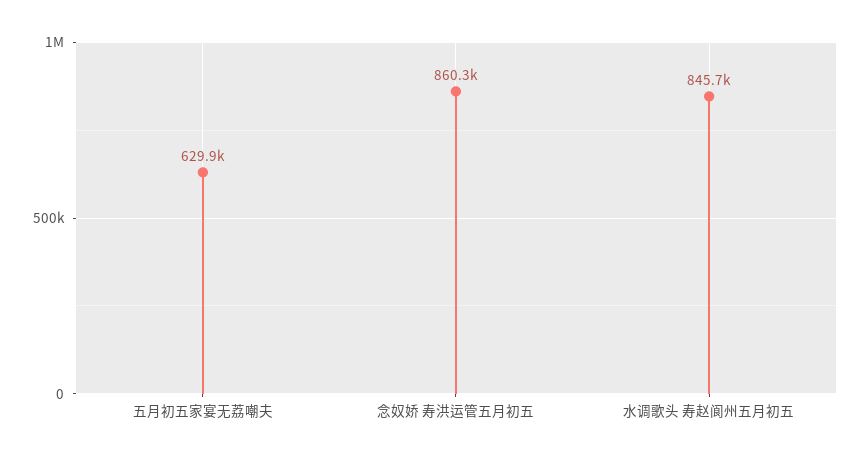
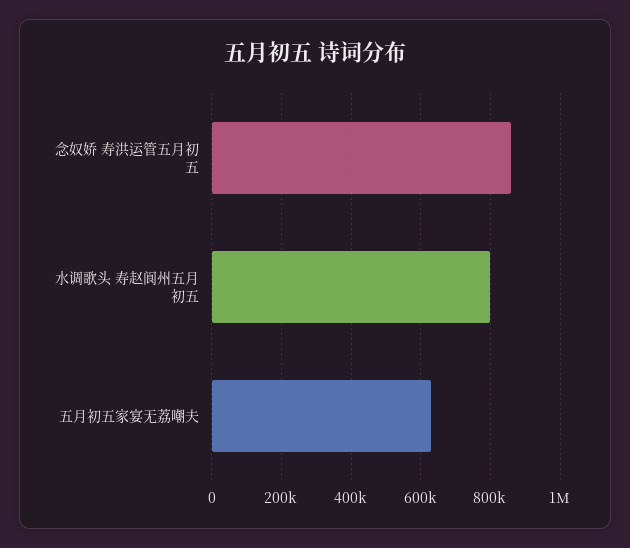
水调歌头 寿赵阆州五月初五: 845700 -> 800000

